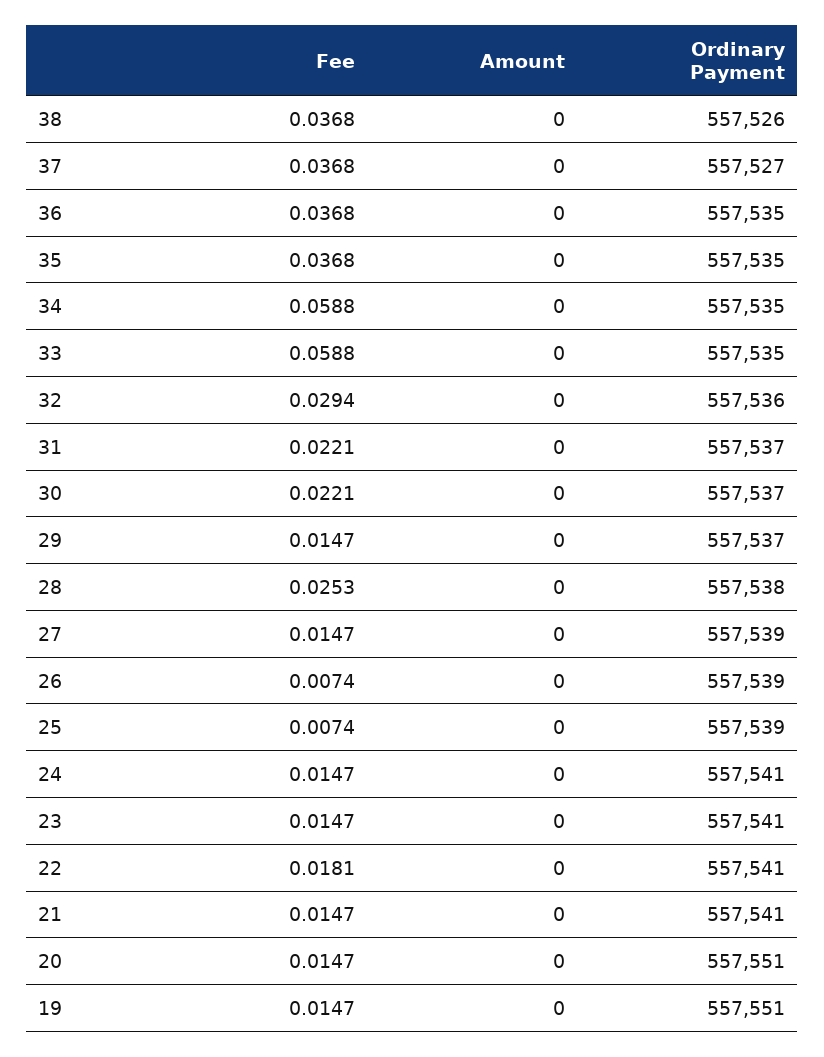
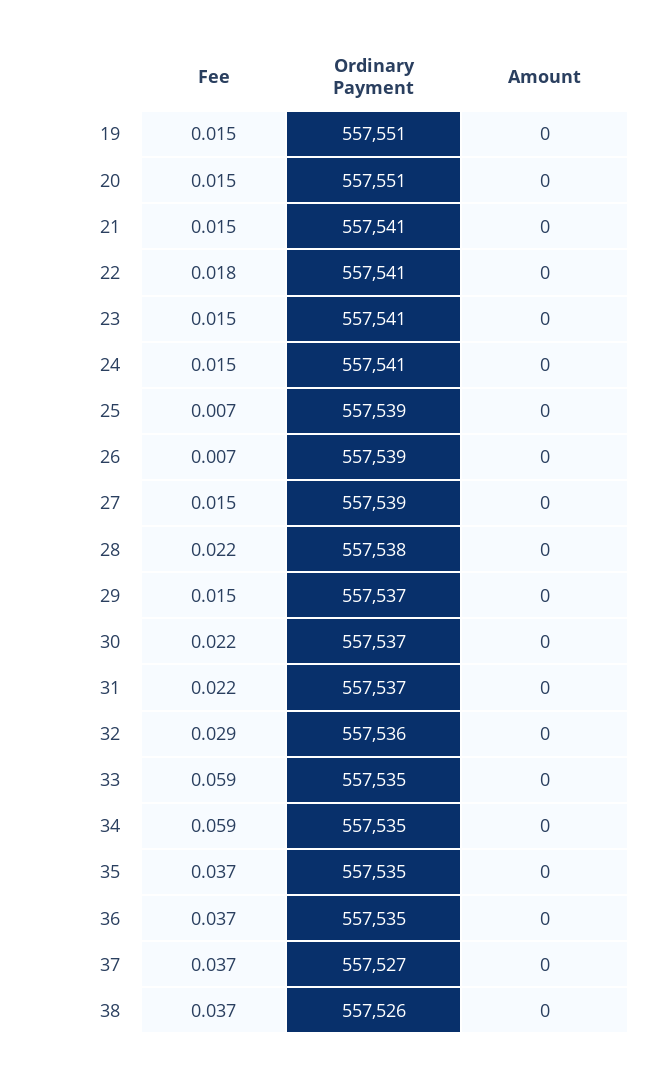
Fee, 28: 0.0253 -> 0.022

